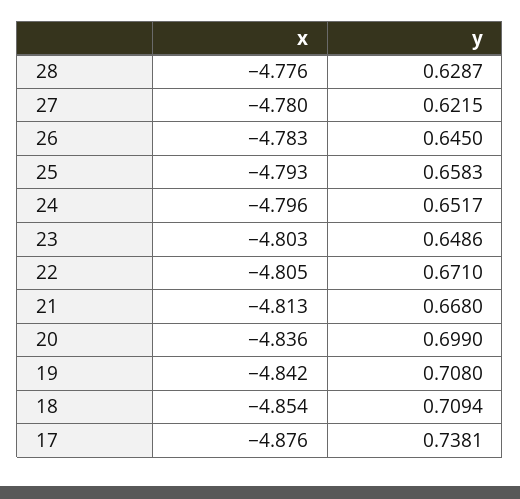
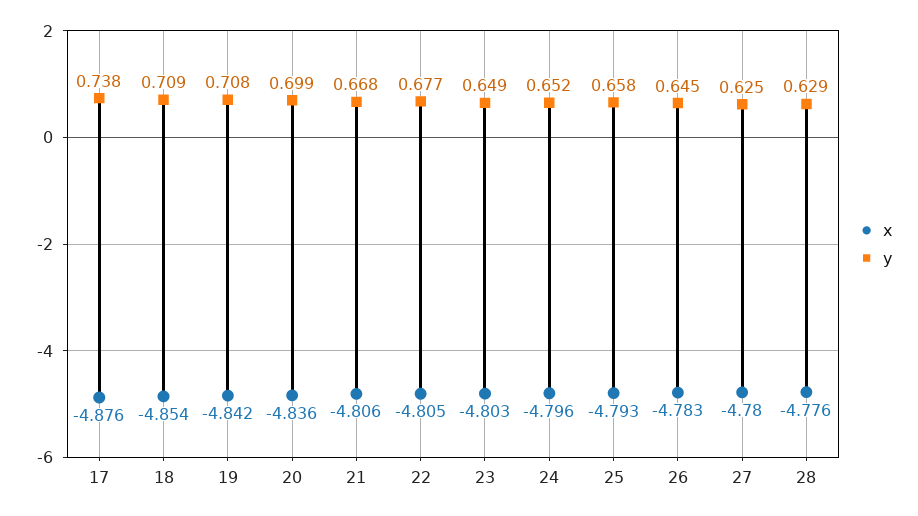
y, 27: 0.6215 -> 0.625
y, 22: 0.671 -> 0.677
x, 21: -4.813 -> -4.806

